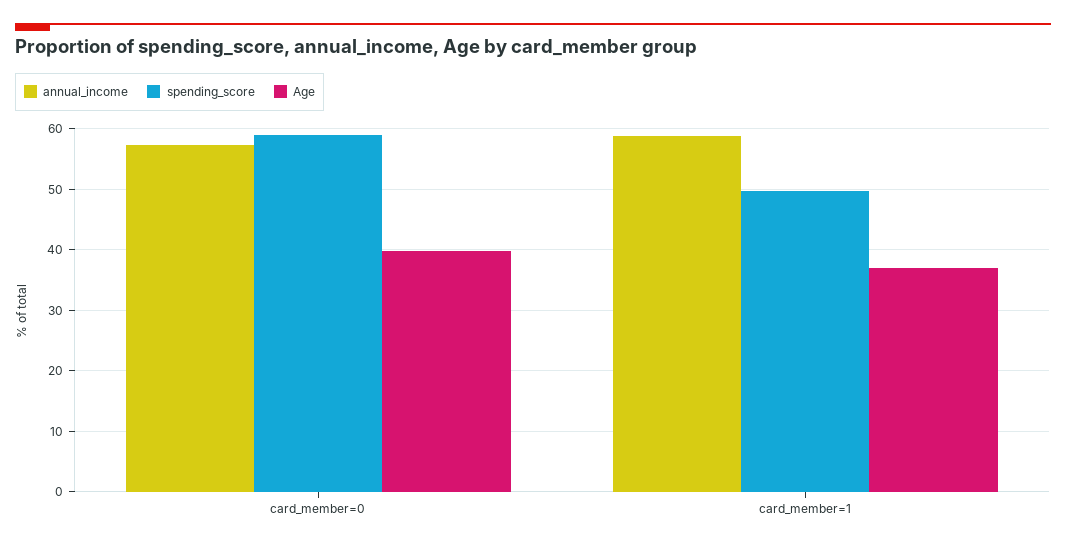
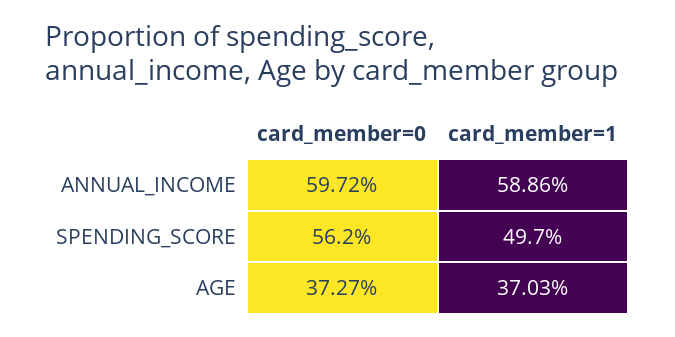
annual_income, card_member=0: 57 -> 59.72
spending_score, card_member=0: 59 -> 56.2
Age, card_member=0: 40 -> 37.27

